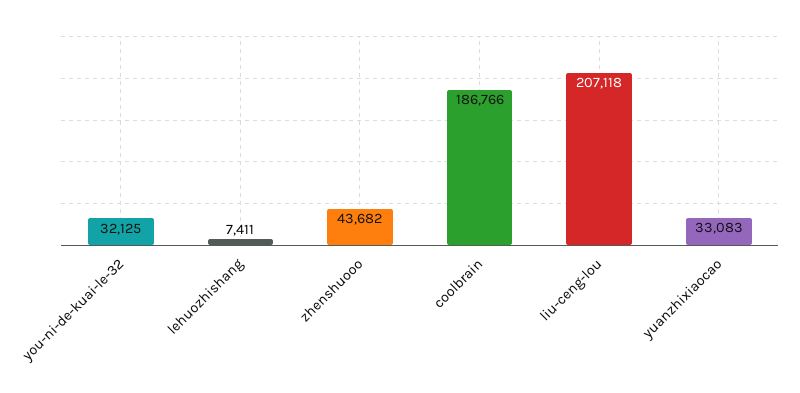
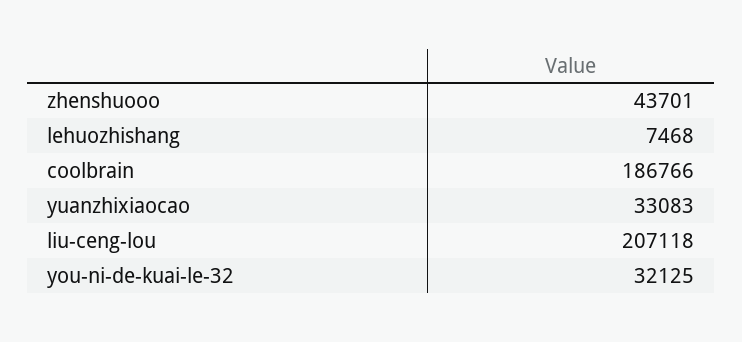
lehuozhishang: 7411 -> 7468
zhenshuooo: 43682 -> 43701

